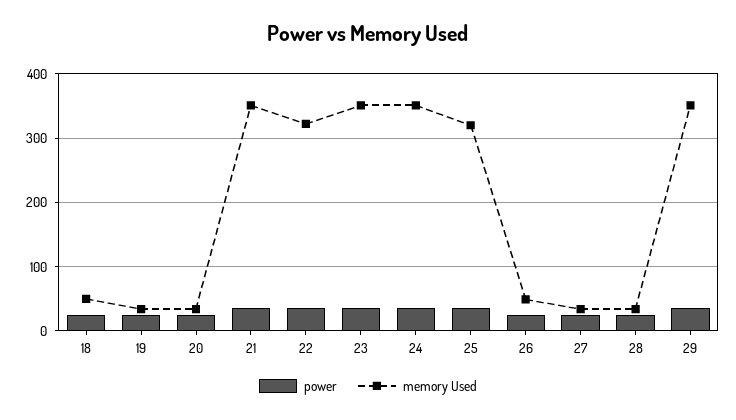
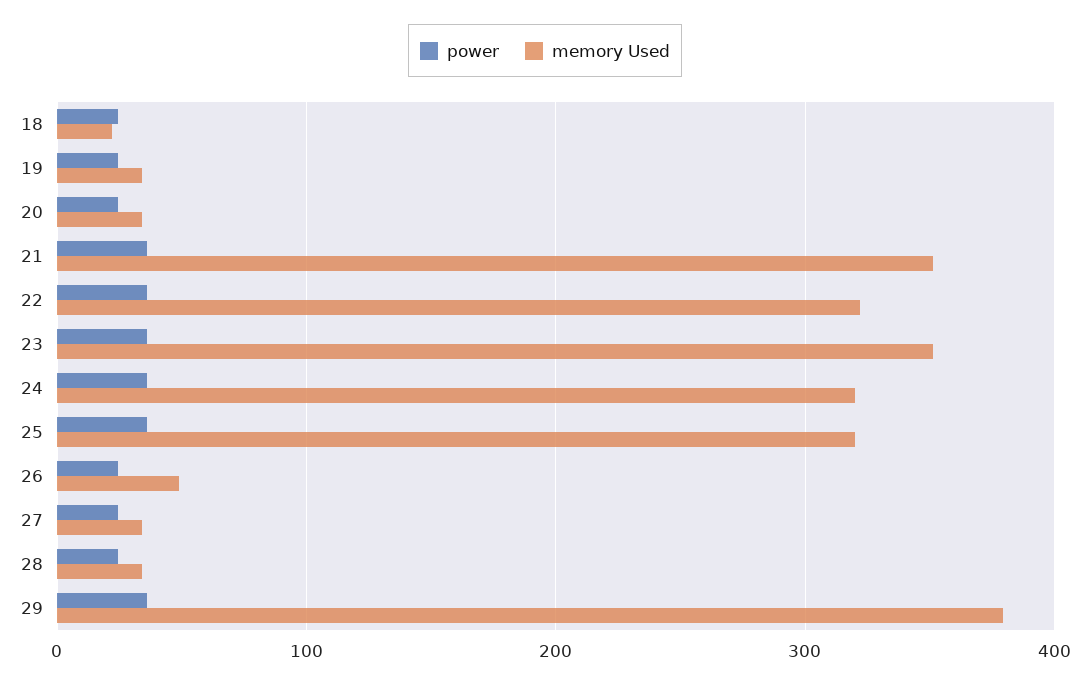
memory Used, 18: 50 -> 20
memory Used, 24: 350 -> 320
memory Used, 29: 350 -> 380

